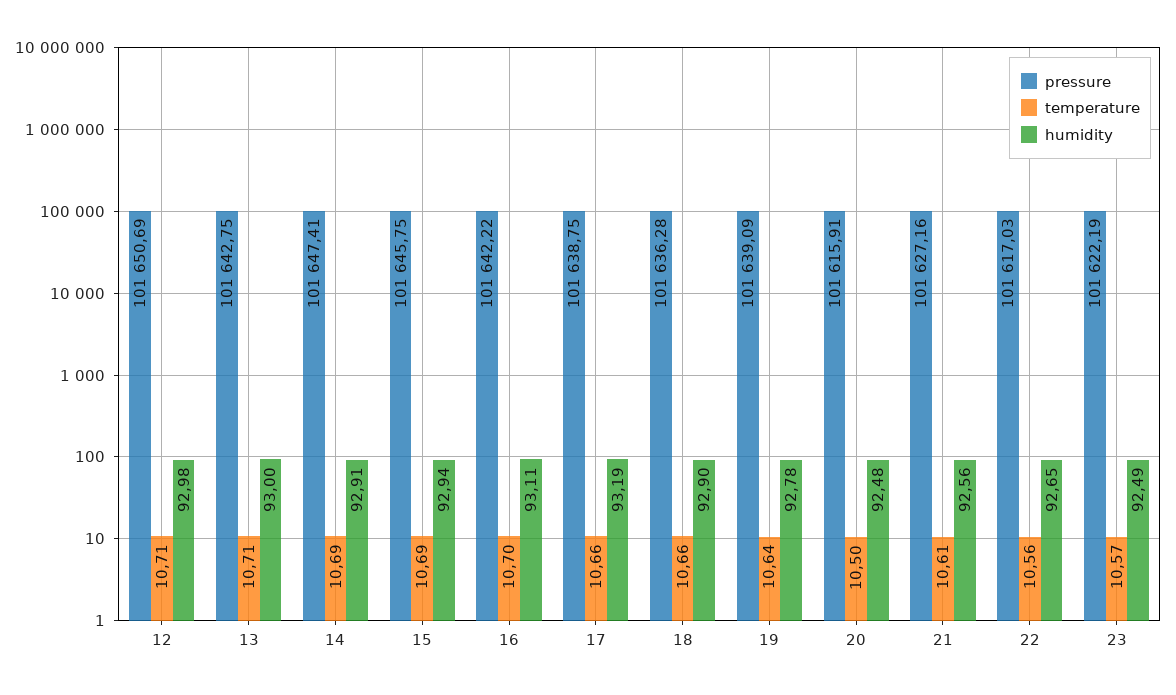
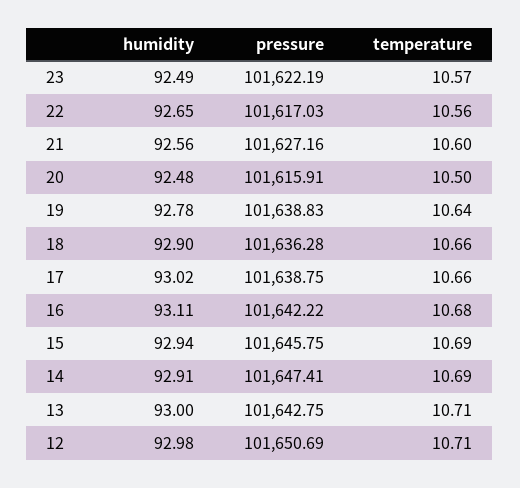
temperature, 16: 10.7 -> 10.68
humidity, 17: 93.19 -> 93.02
pressure, 19: 101639.09 -> 101638.83
temperature, 21: 10.61 -> 10.6

